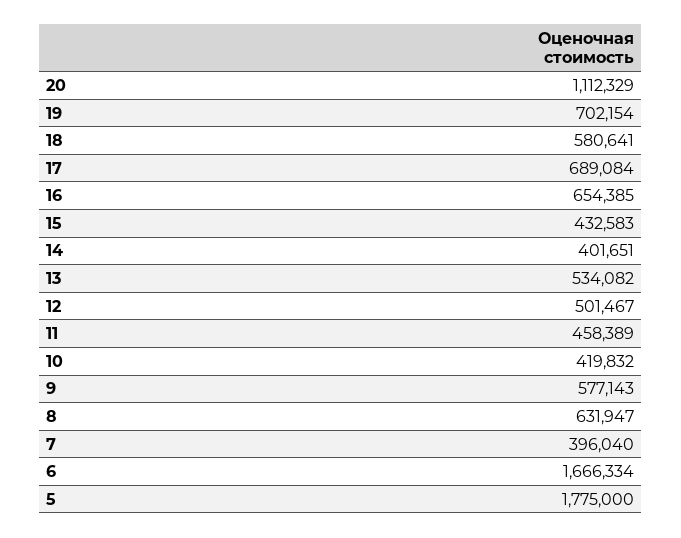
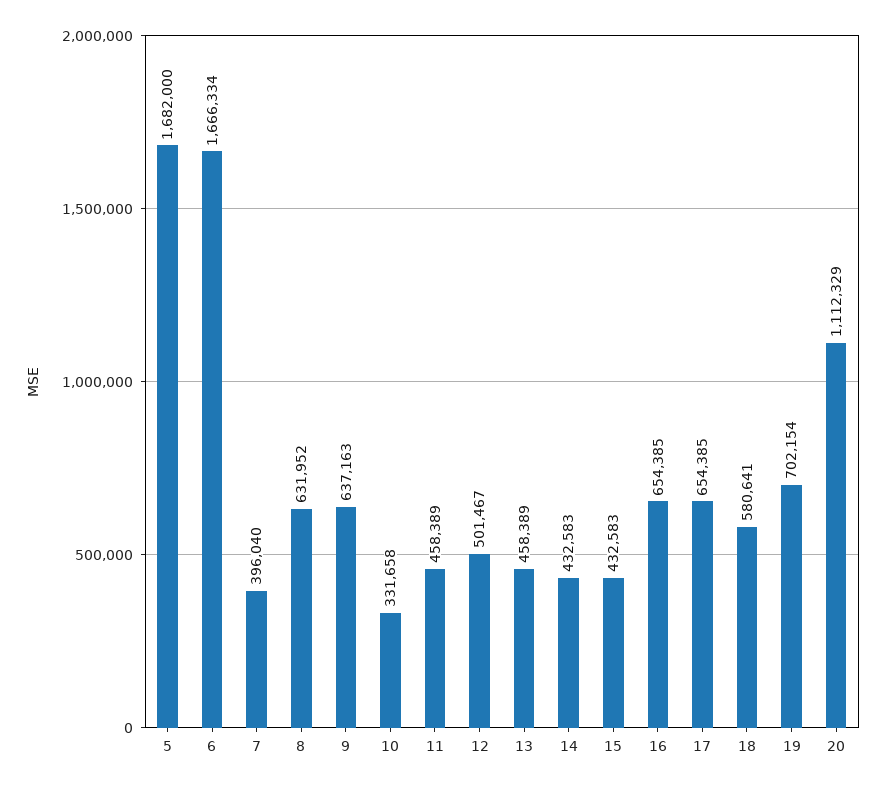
17: 689084 -> 654385
14: 401651 -> 432583
13: 534082 -> 458389
10: 419832 -> 331658
9: 577143 -> 637163
8: 631947 -> 631952
5: 1775000 -> 1682000

